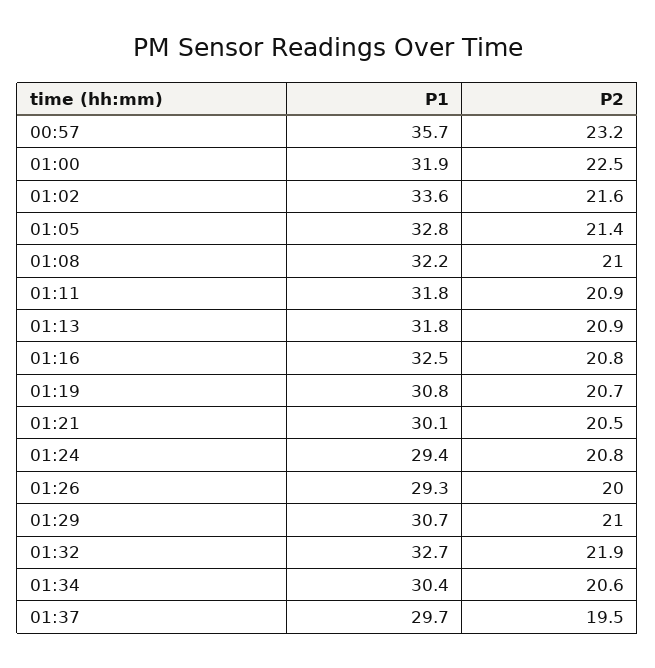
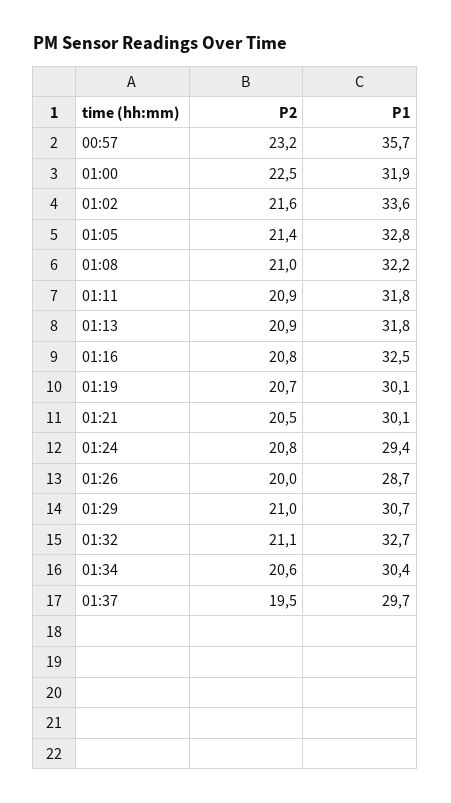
P1, 01:19: 30.8 -> 30.1
P1, 01:26: 29.3 -> 28.7
P2, 01:32: 21.9 -> 21.1

